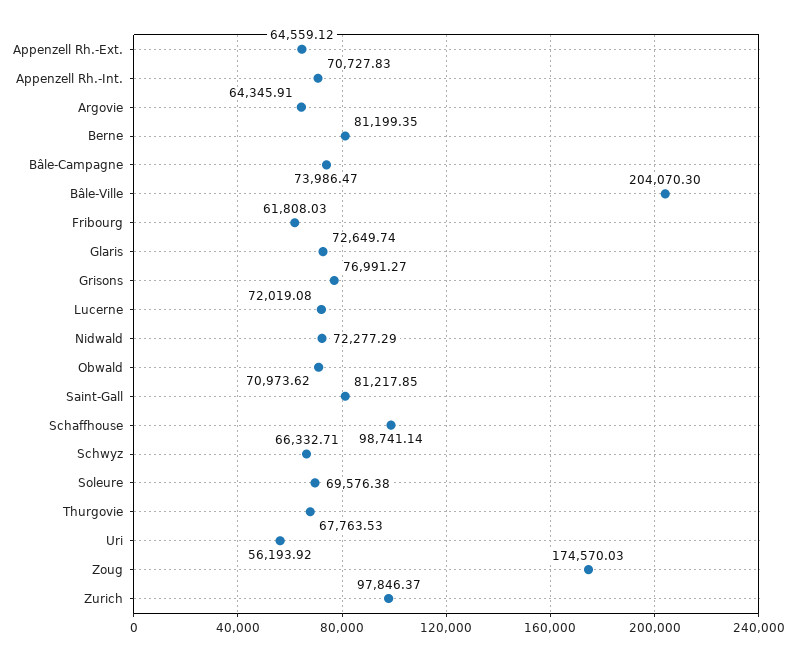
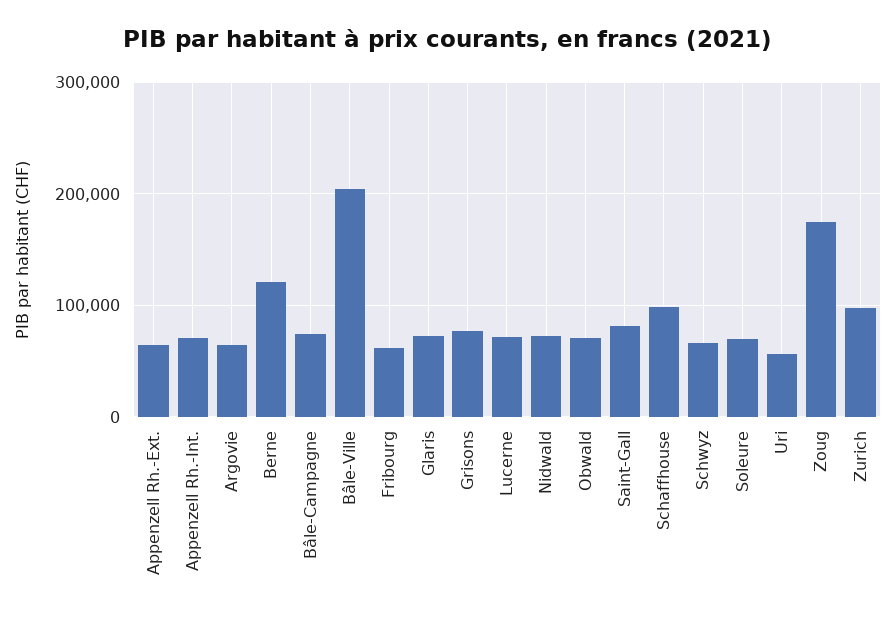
Berne: 81199.35 -> 120000
Thurgovie: 67763.53 -> none

